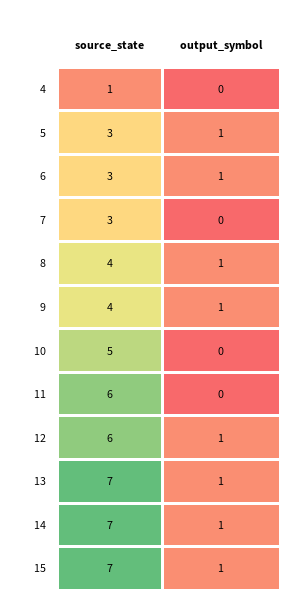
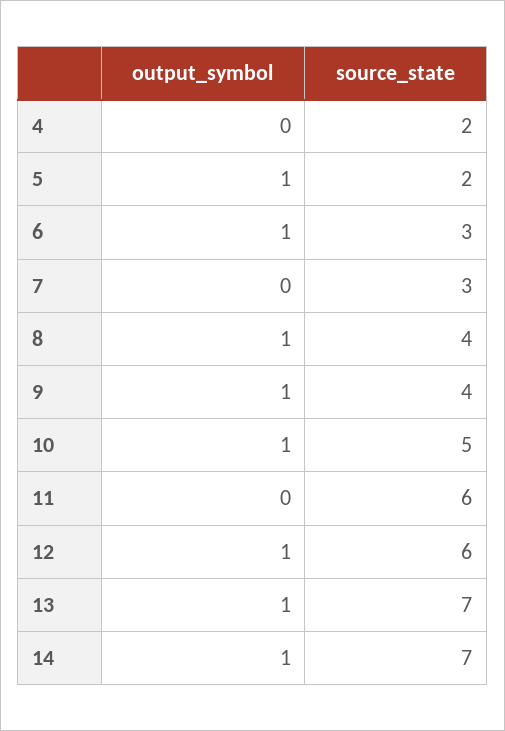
source_state, 4: 1 -> 2
source_state, 5: 3 -> 2
output_symbol, 10: 0 -> 1
source_state, 15: 7 -> none
output_symbol, 15: 1 -> none

